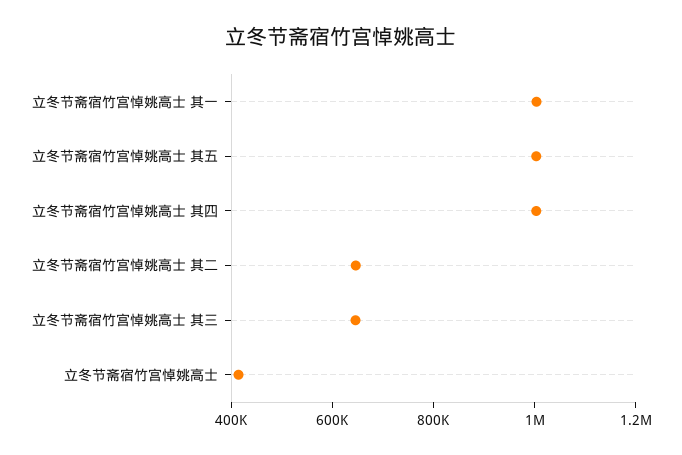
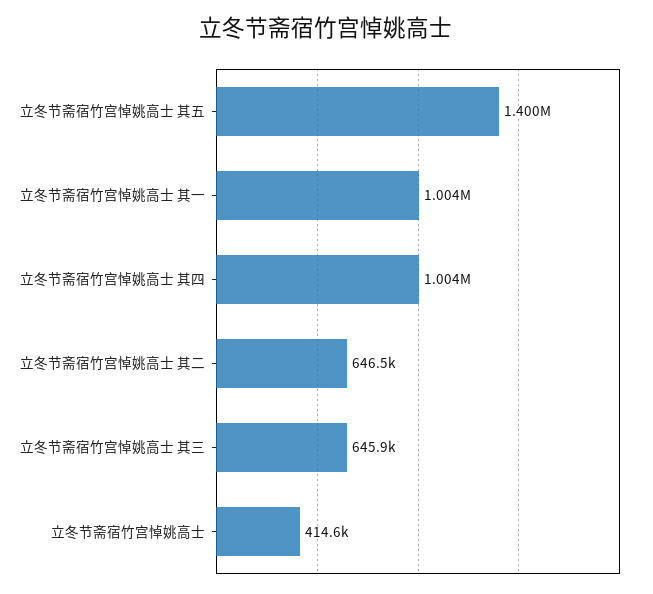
立冬节斋宿竹宫悼姚高士 其五: 1000000 -> 1400000

